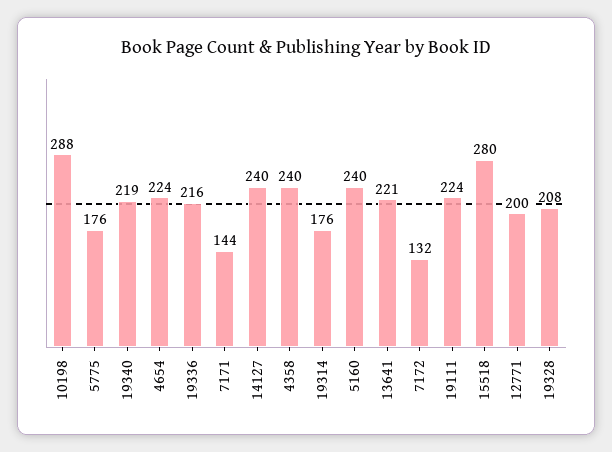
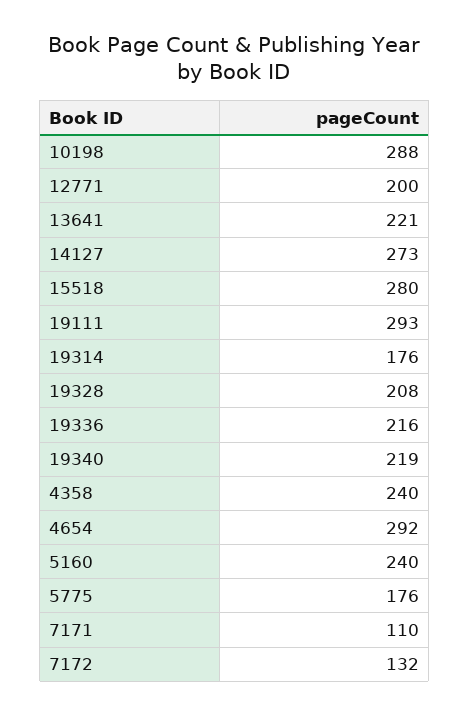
4654: 224 -> 292
7171: 144 -> 110
14127: 240 -> 273
19111: 224 -> 293

